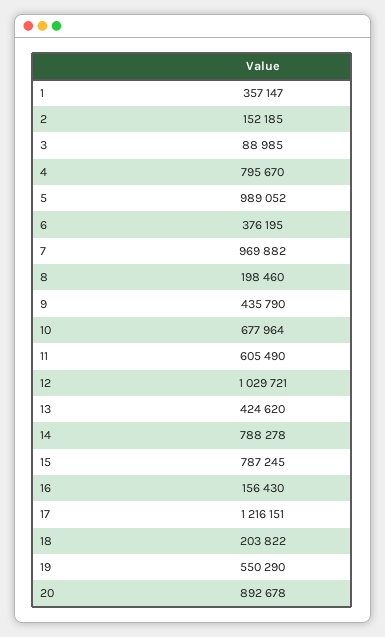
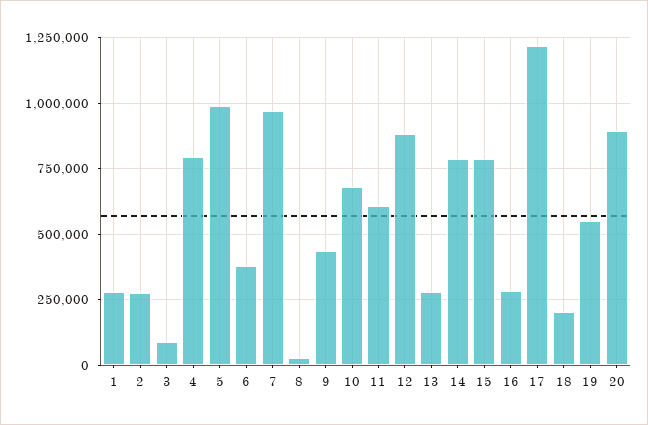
1: 357147 -> 275000
2: 152185 -> 275000
8: 198460 -> 25000
12: 1029721 -> 875000
13: 424620 -> 275000
16: 156430 -> 275000

